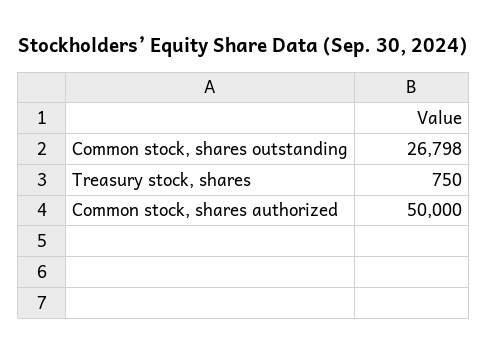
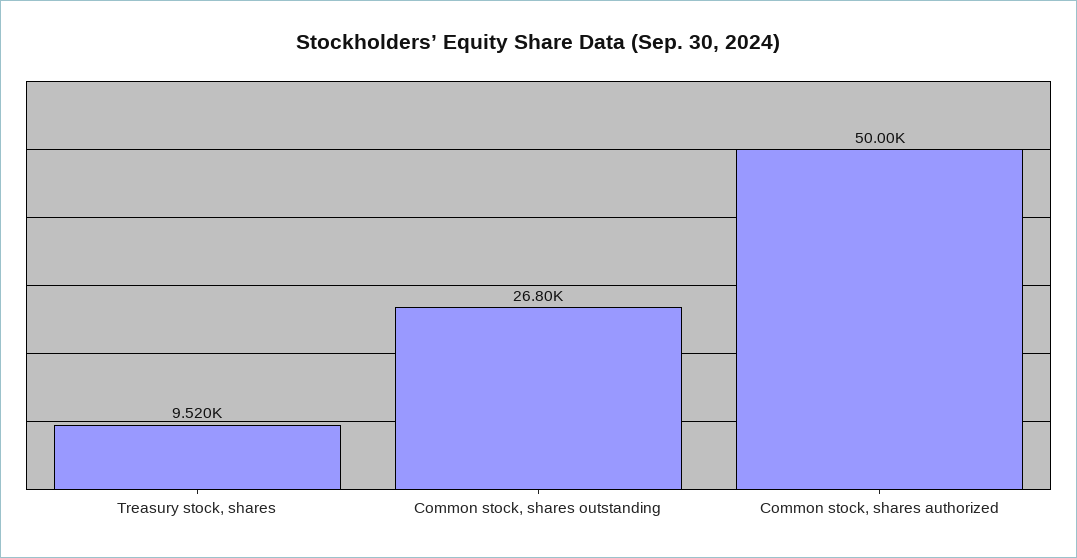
Treasury stock, shares: 750 -> 9520

